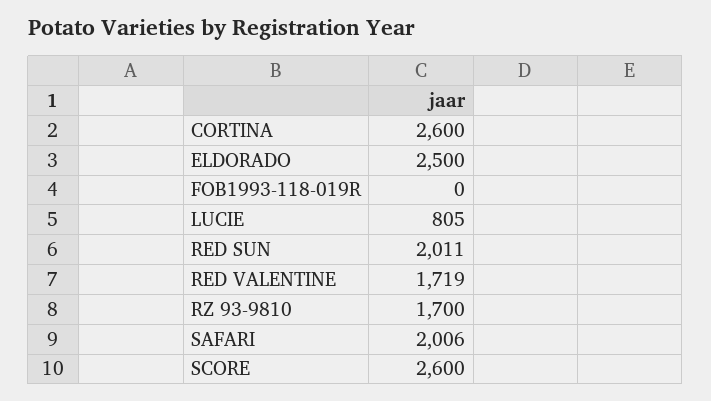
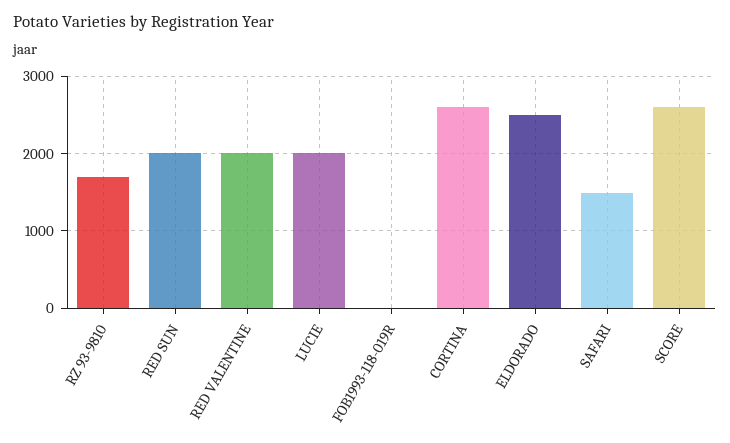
LUCIE: 805 -> 2000
RED VALENTINE: 1719 -> 2000
SAFARI: 2006 -> 1500

